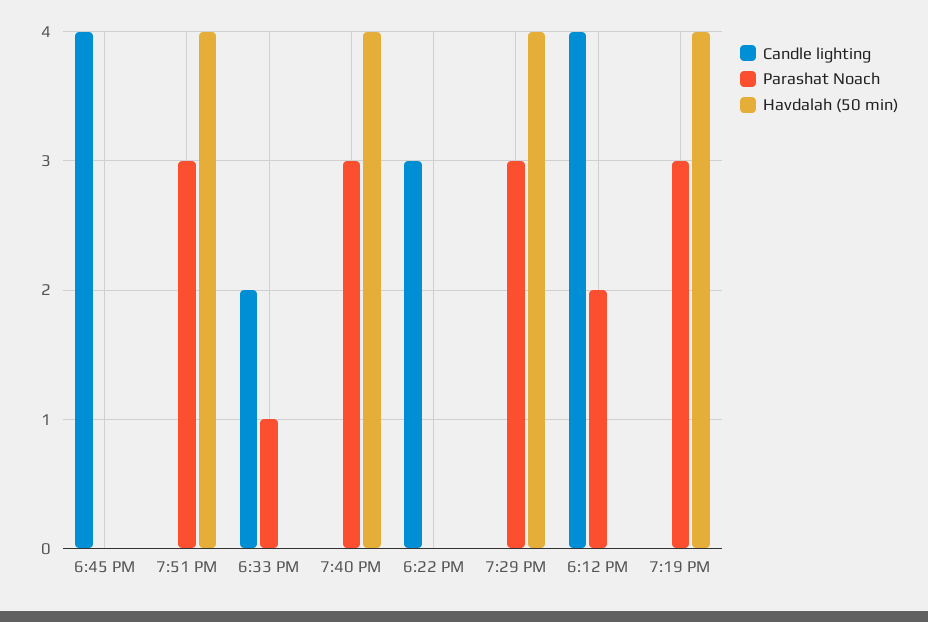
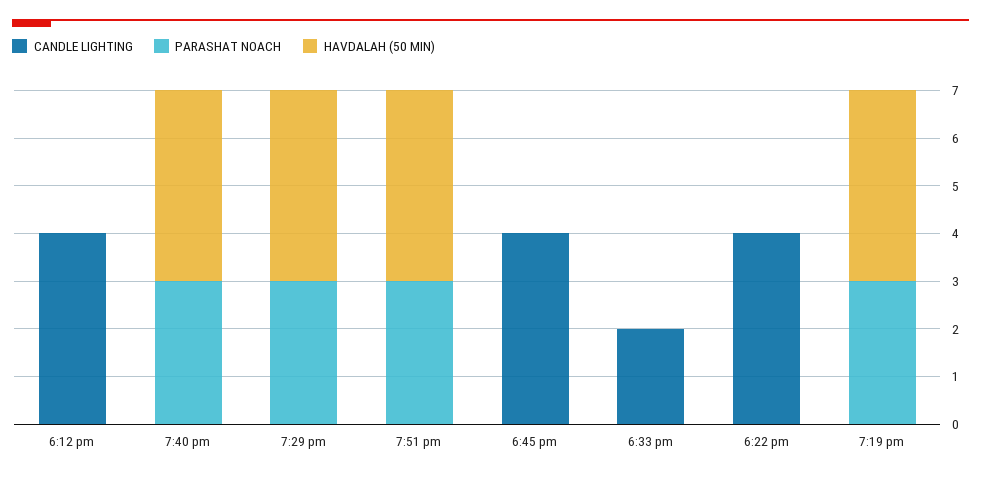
Parashat Noach, 6:33 PM: 1 -> 0
Candle lighting, 6:22 PM: 3 -> 4
Parashat Noach, 6:12 PM: 2 -> 0

